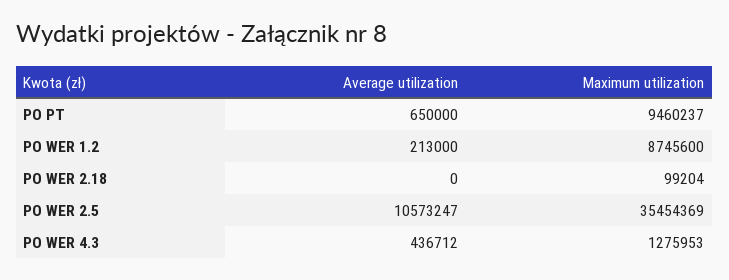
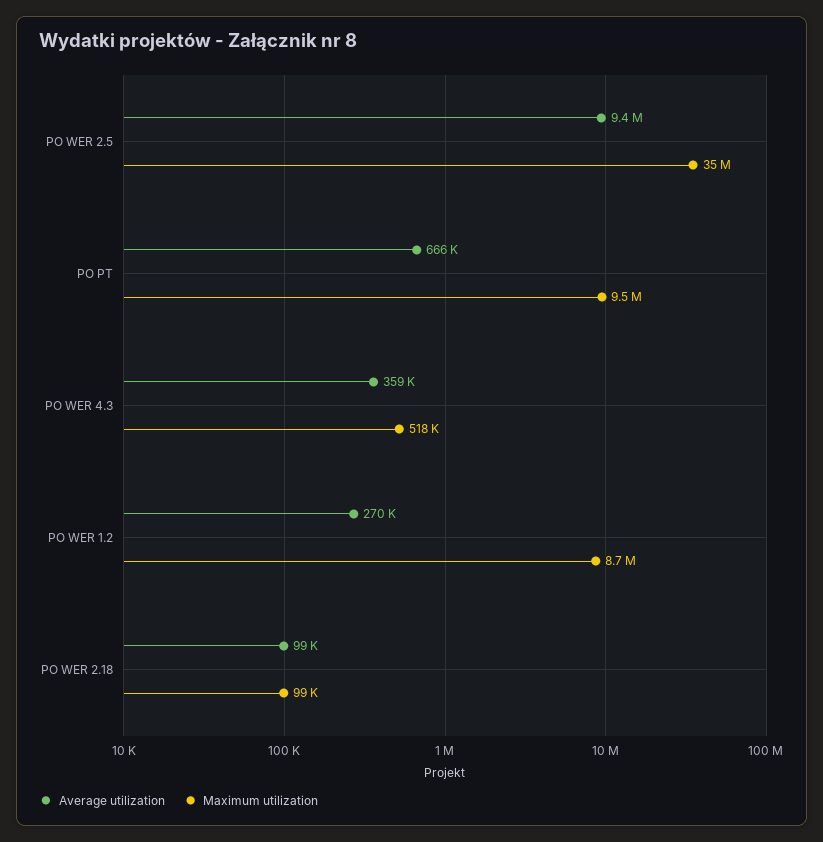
Average utilization, PO PT: 650000 -> 666000
Average utilization, PO WER 1.2: 213000 -> 270000
Average utilization, PO WER 2.18: 0 -> 99000
Average utilization, PO WER 2.5: 10573247 -> 9400000
Average utilization, PO WER 4.3: 436712 -> 359000
Maximum utilization, PO WER 4.3: 1275953 -> 518000

